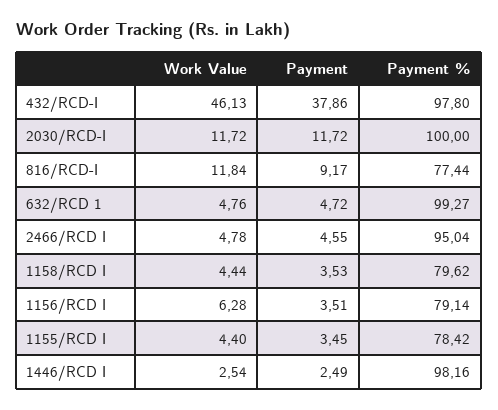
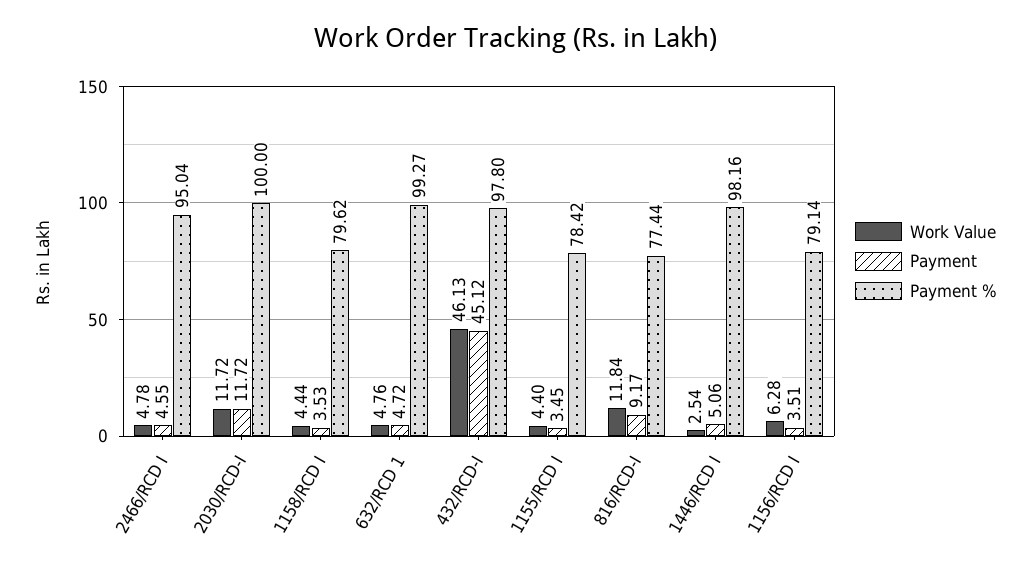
Payment, 432/RCD-I: 37.86 -> 45.12
Payment, 1446/RCD I: 2.49 -> 5.06

